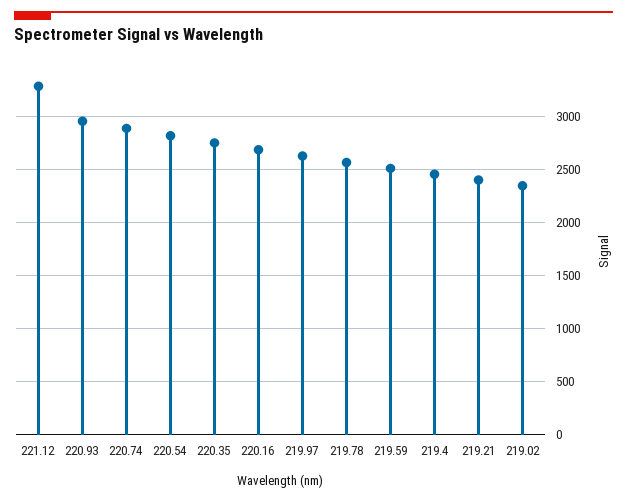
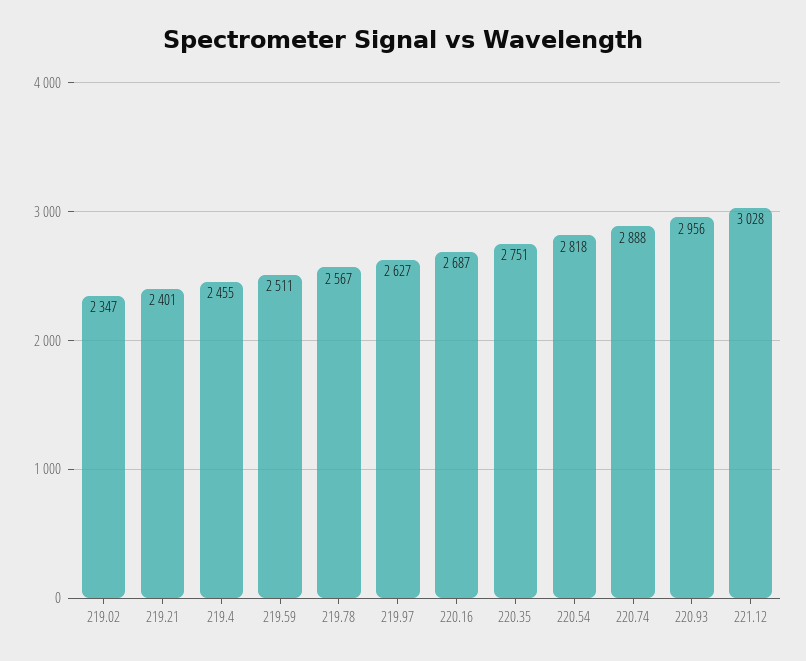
221.12: 3300 -> 3028

